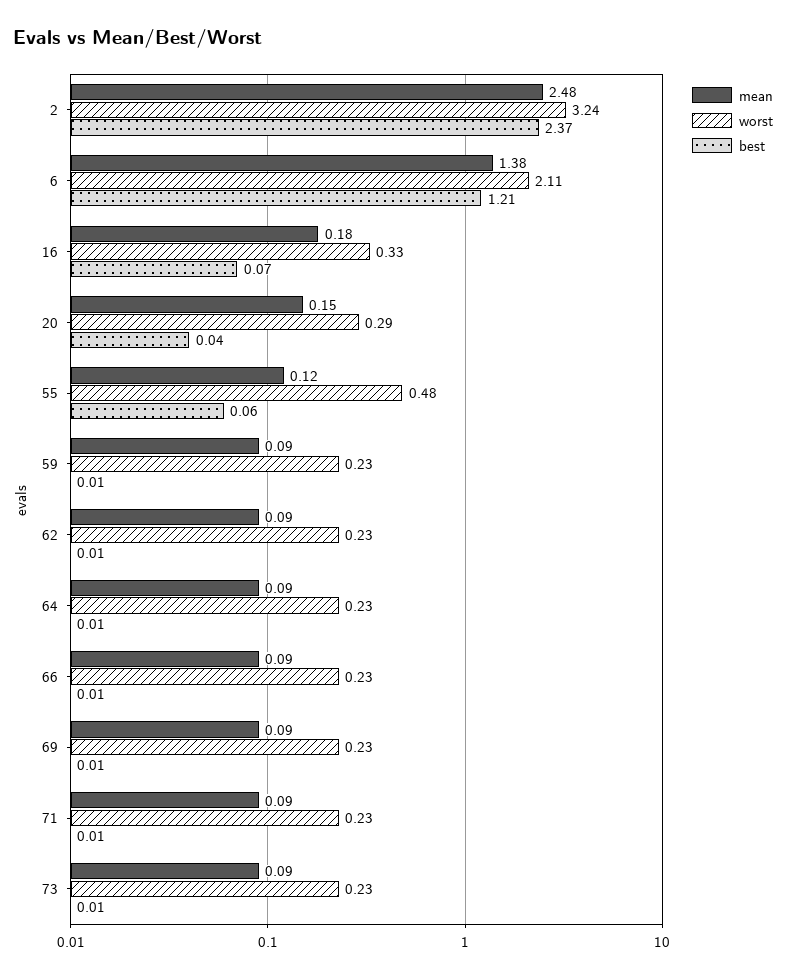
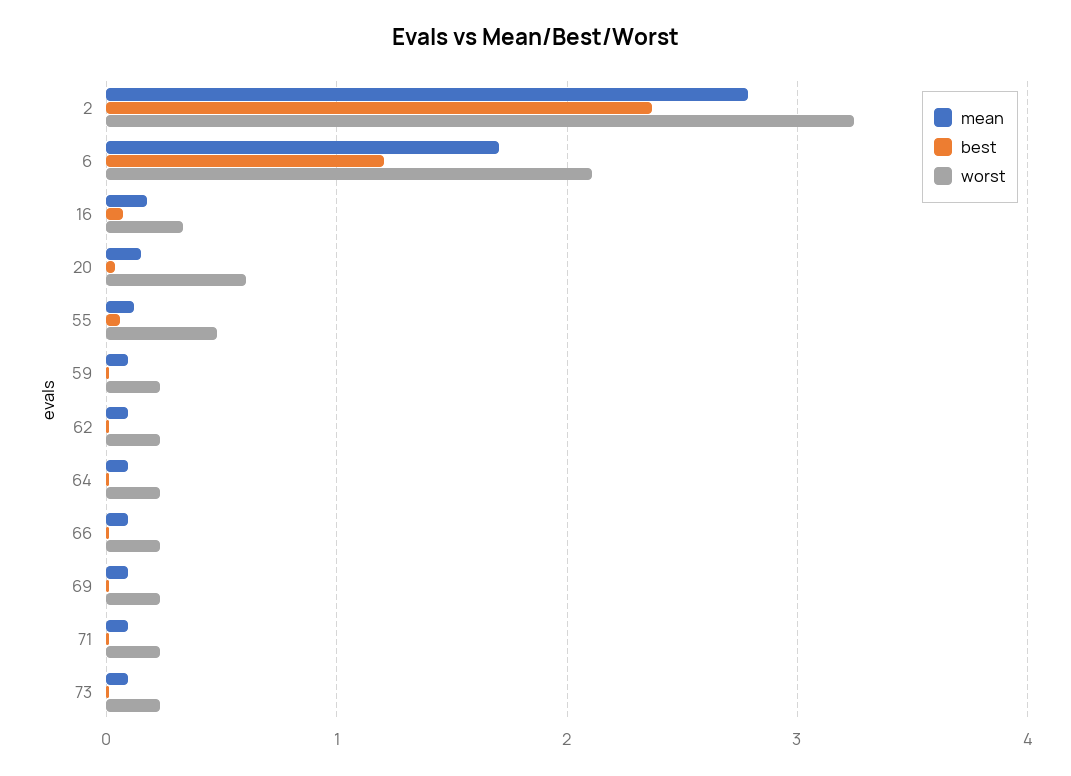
mean, 2: 2.48 -> 2.8
mean, 6: 1.38 -> 1.7
worst, 20: 0.29 -> 0.6

